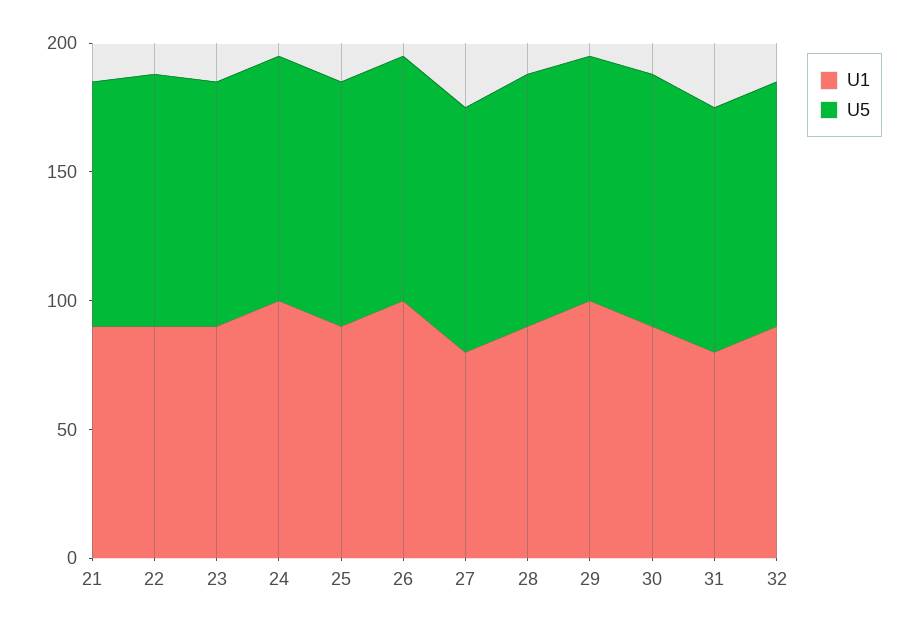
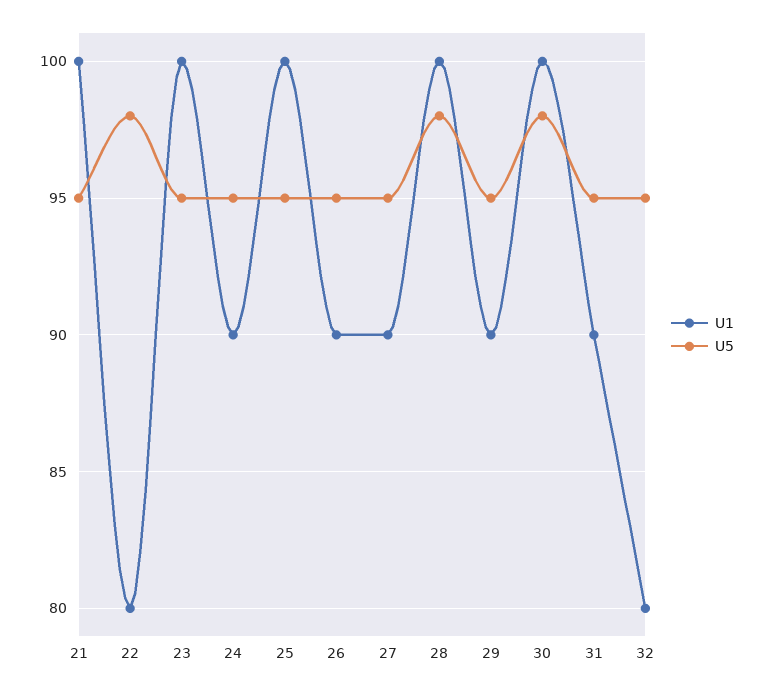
U1, 21: 90 -> 100
U1, 22: 90 -> 80
U1, 23: 90 -> 100
U1, 24: 100 -> 90
U1, 25: 90 -> 100
U1, 26: 100 -> 90
U1, 27: 80 -> 90
U1, 28: 90 -> 100
U1, 29: 100 -> 90
U1, 30: 90 -> 100
U1, 31: 80 -> 90
U1, 32: 90 -> 80

